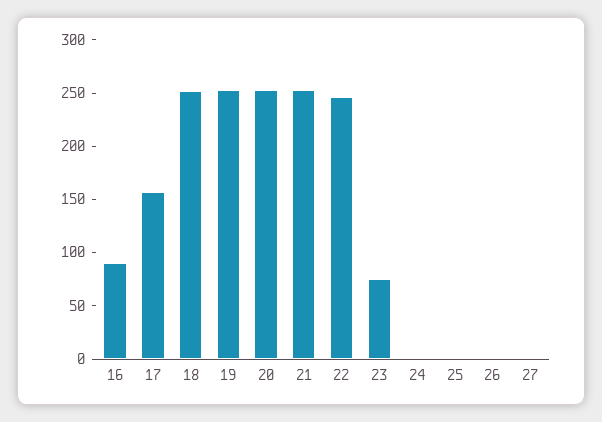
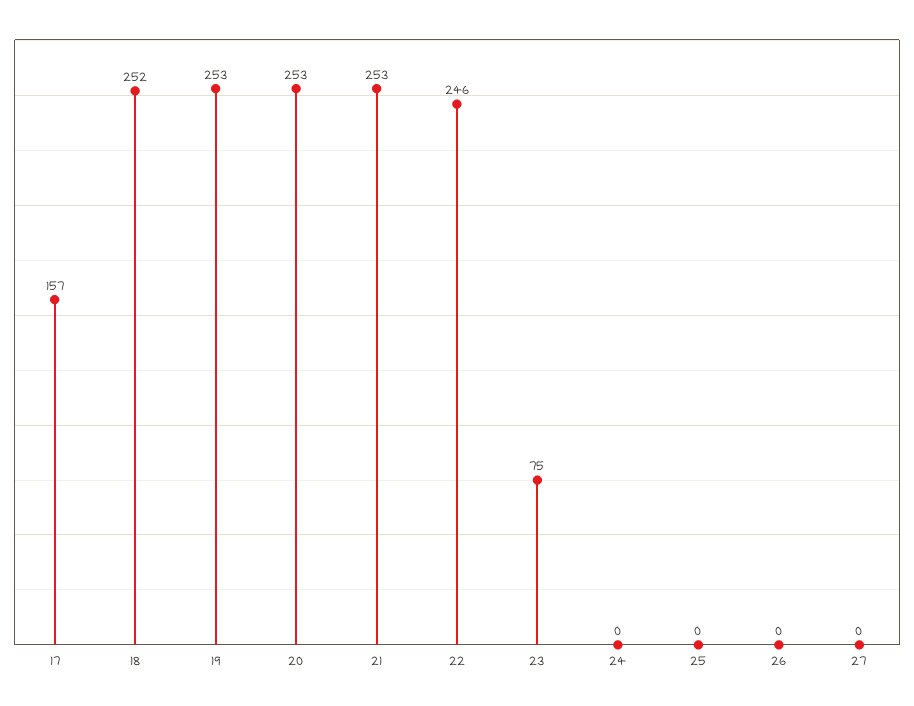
16: 90 -> none

